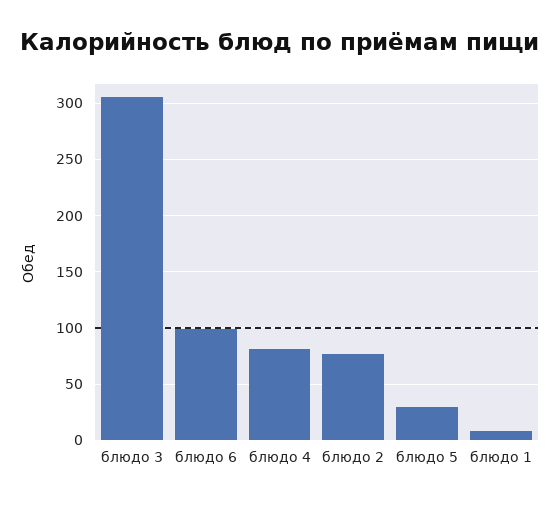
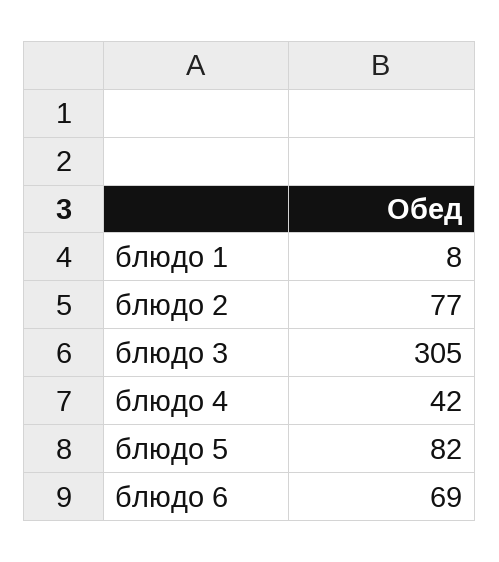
блюдо 6: 100 -> 69
блюдо 4: 80 -> 42
блюдо 5: 30 -> 82

